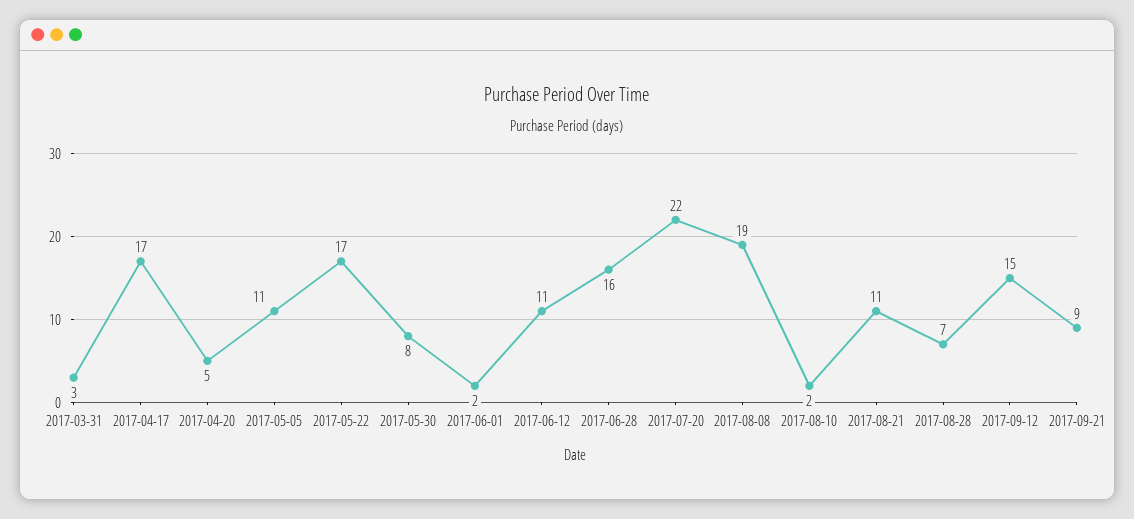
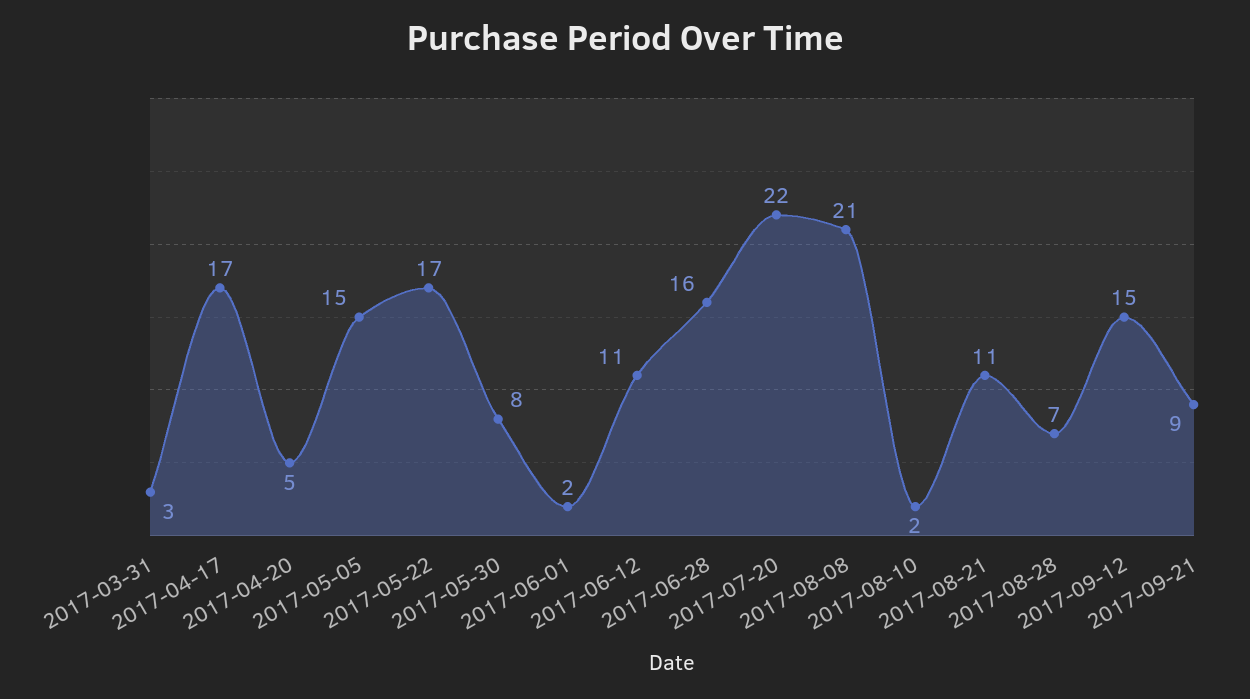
2017-05-05: 11 -> 15
2017-08-08: 19 -> 21

